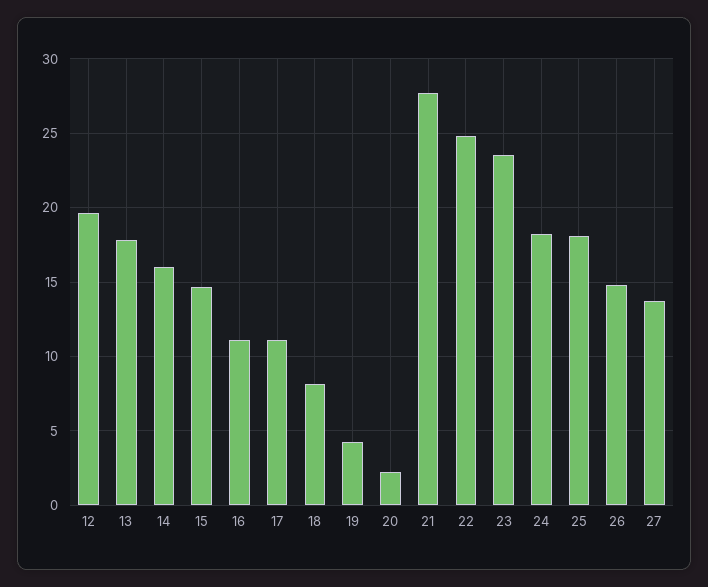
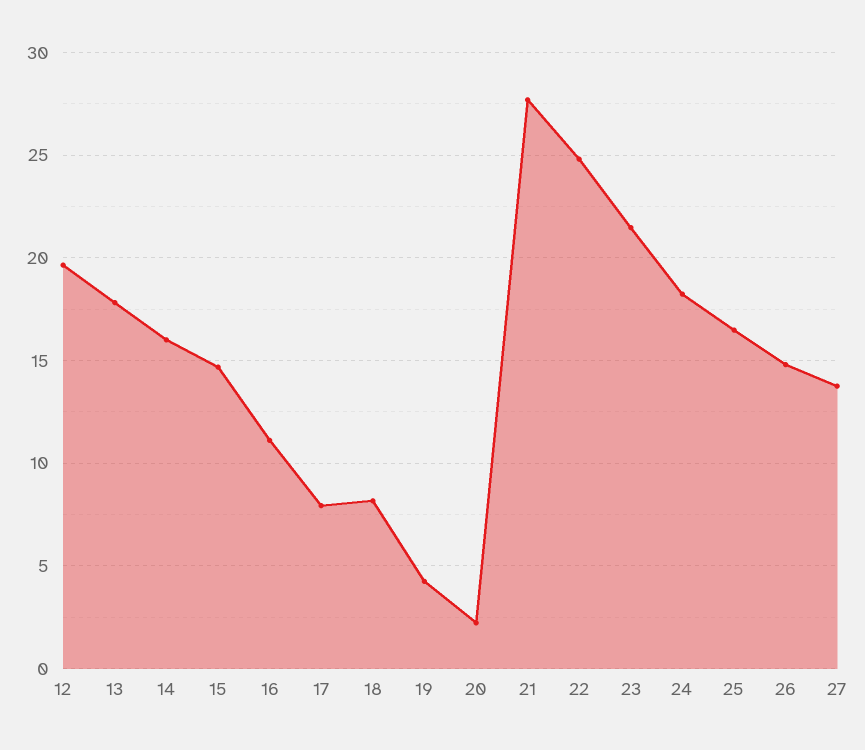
17: 11 -> 8
23: 23.5 -> 21.5
25: 18 -> 16.5

